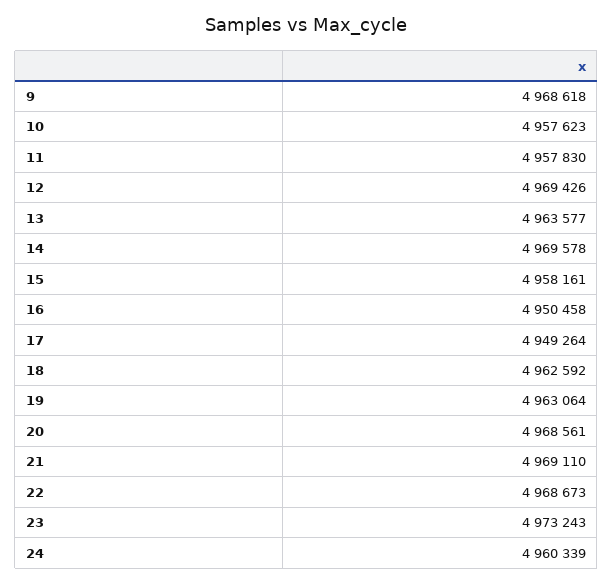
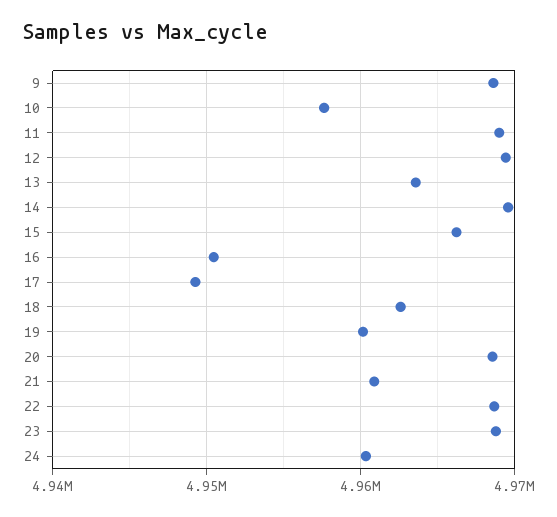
11: 4957830 -> 4969000
15: 4958161 -> 4966000
19: 4963064 -> 4960000
21: 4969110 -> 4961000
23: 4973243 -> 4969000

